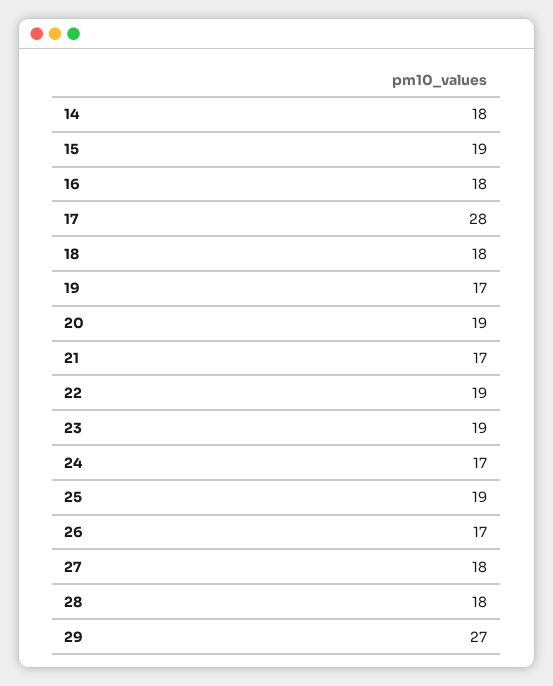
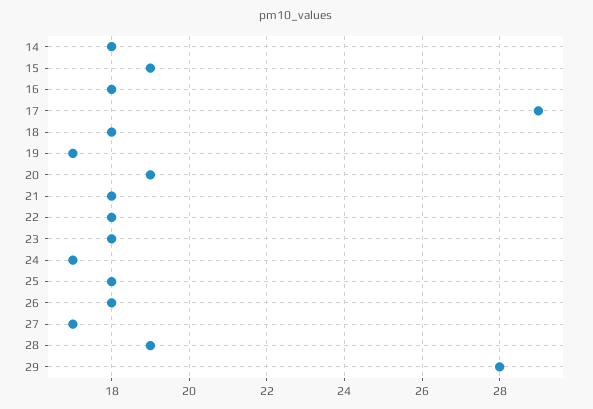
17: 28 -> 29
21: 17 -> 18
22: 19 -> 18
23: 19 -> 18
25: 19 -> 18
26: 17 -> 18
27: 18 -> 17
28: 18 -> 19
29: 27 -> 28

